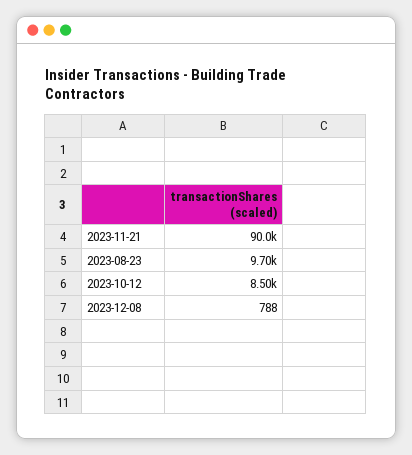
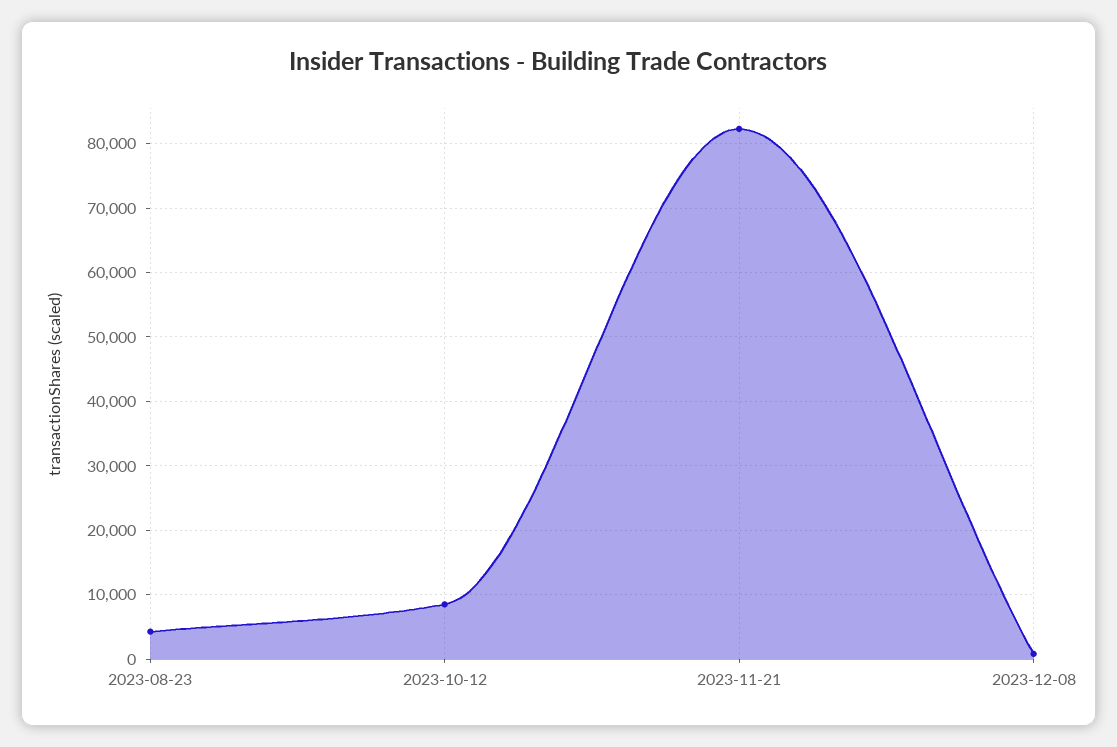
2023-11-21: 90000 -> 82000
2023-08-23: 9700 -> 4000

